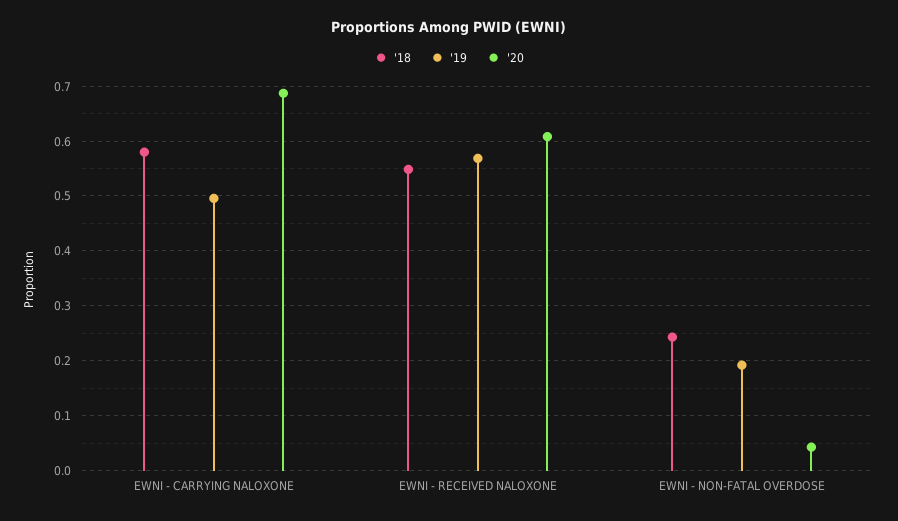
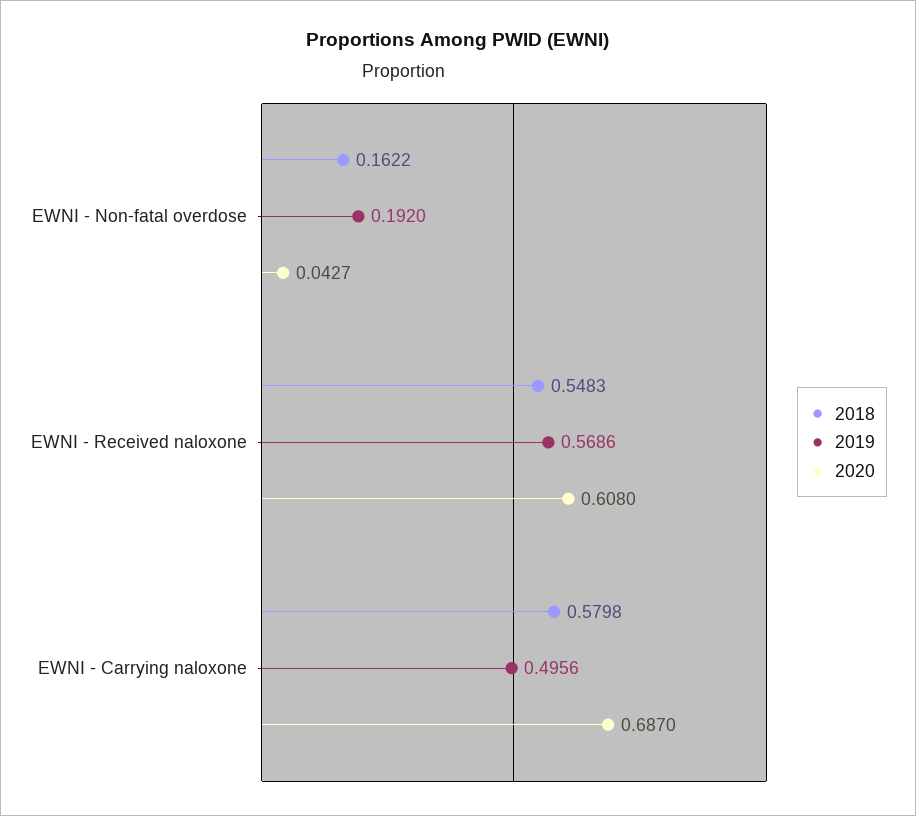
'18, EWNI - NON-FATAL OVERDOSE: 0.24 -> 0.1622

